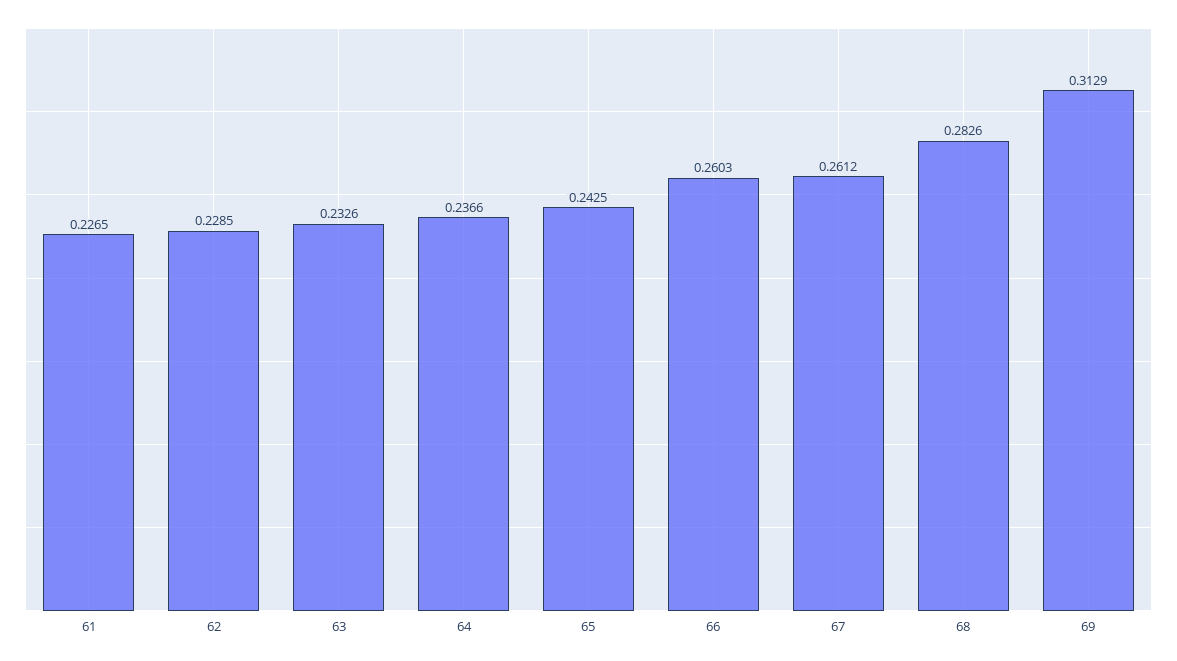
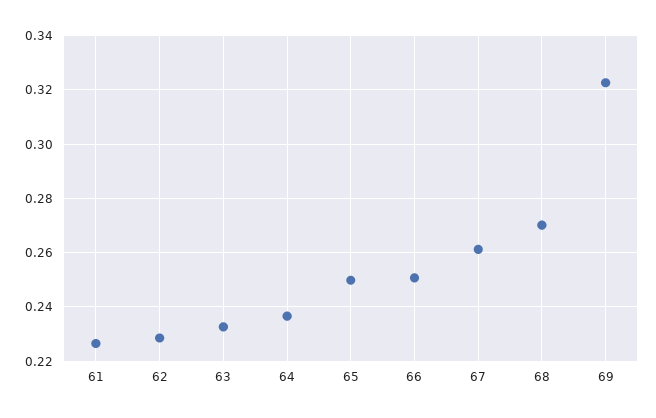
65: 0.2425 -> 0.25
66: 0.2603 -> 0.25
68: 0.2826 -> 0.27
69: 0.3129 -> 0.3225

